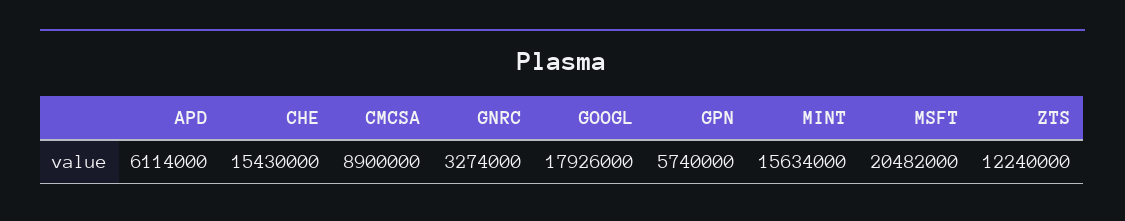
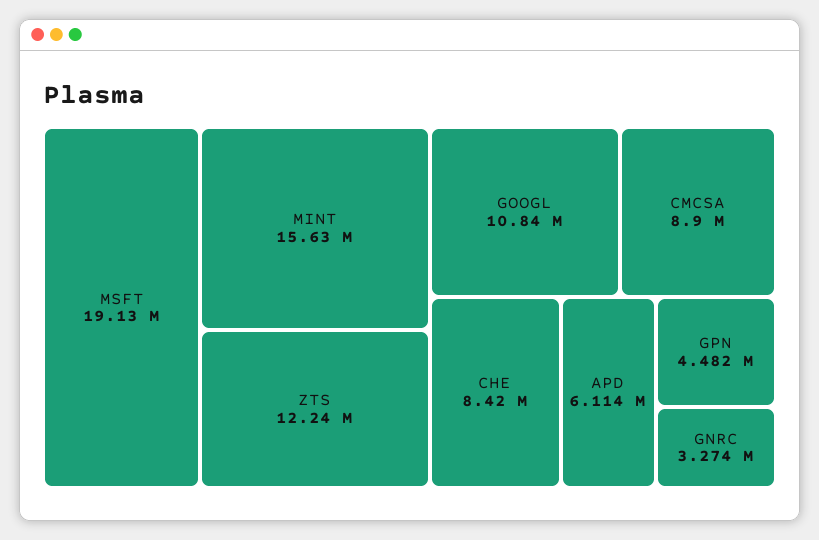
CHE: 15430000 -> 8420000
GOOGL: 17926000 -> 10840000
GPN: 5740000 -> 4482000
MSFT: 20482000 -> 19130000

